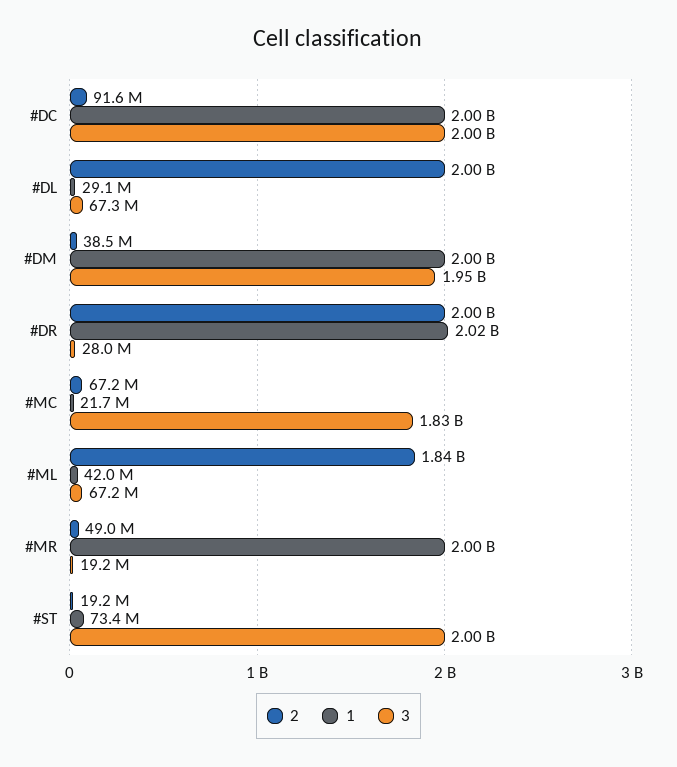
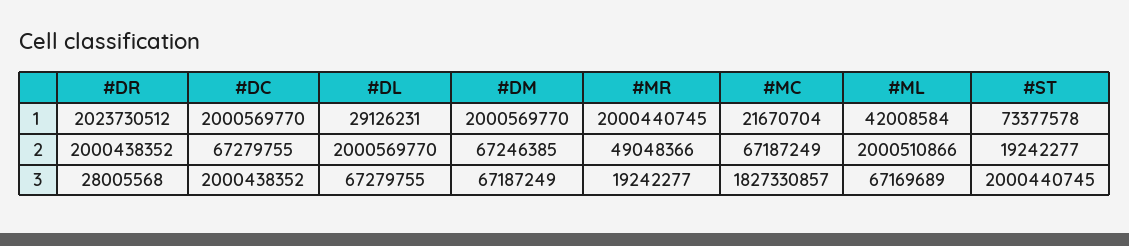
2, #DC: 91600000 -> 67279755
2, #DM: 38500000 -> 67246385
3, #DM: 1950000000 -> 67187249
2, #ML: 1840000000 -> 2000510866

